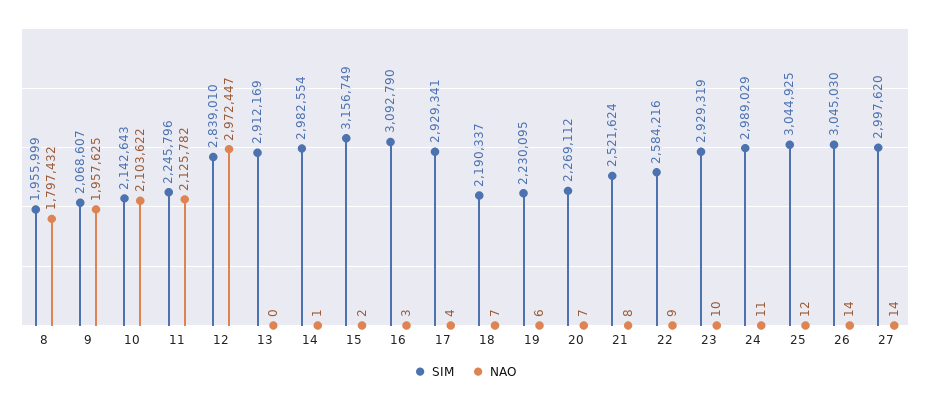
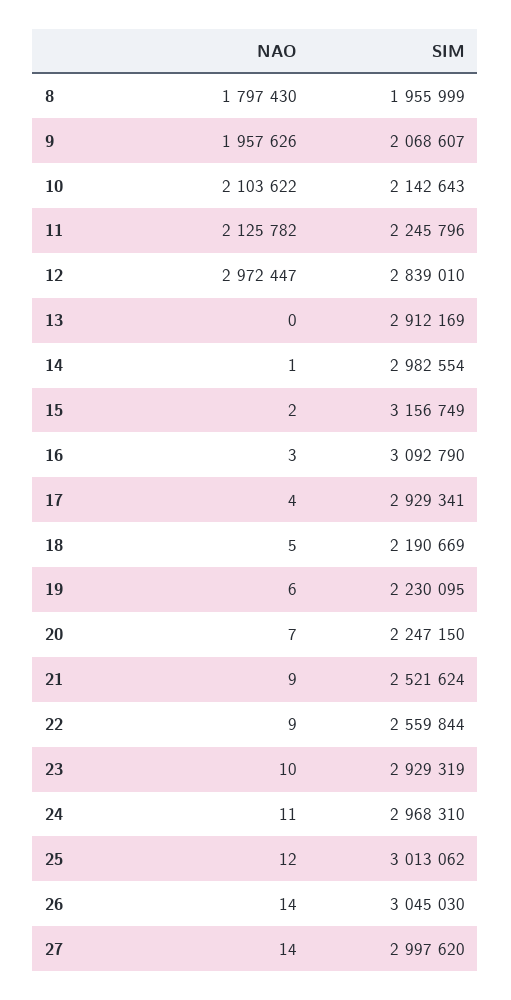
NAO, 8: 1797432 -> 1797430
NAO, 9: 1957625 -> 1957626
SIM, 18: 2190337 -> 2190669
NAO, 18: 7 -> 5
SIM, 20: 2269112 -> 2247150
NAO, 21: 8 -> 9
SIM, 22: 2584216 -> 2559844
SIM, 24: 2989029 -> 2968310
SIM, 25: 3044925 -> 3013062

